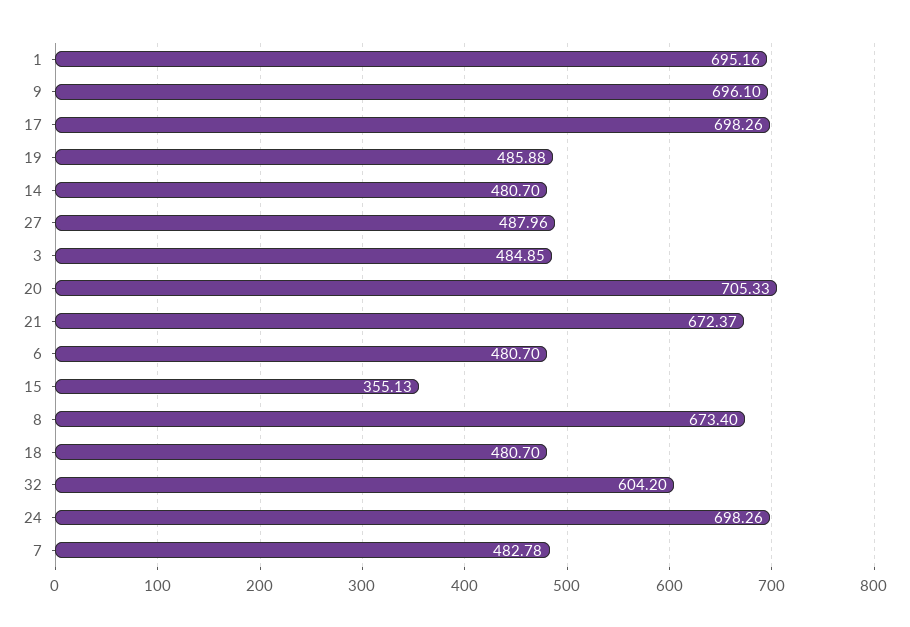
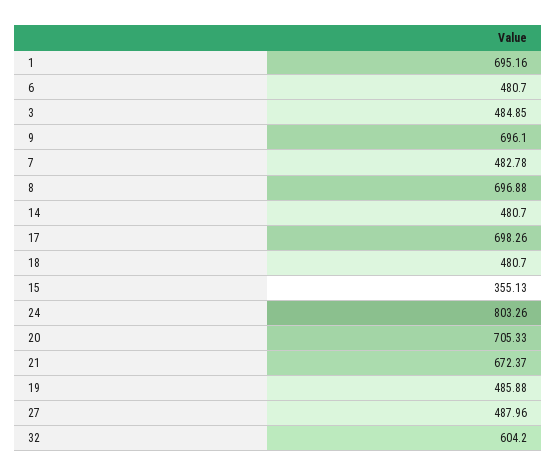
8: 673.4 -> 696.88
24: 698.26 -> 803.26

